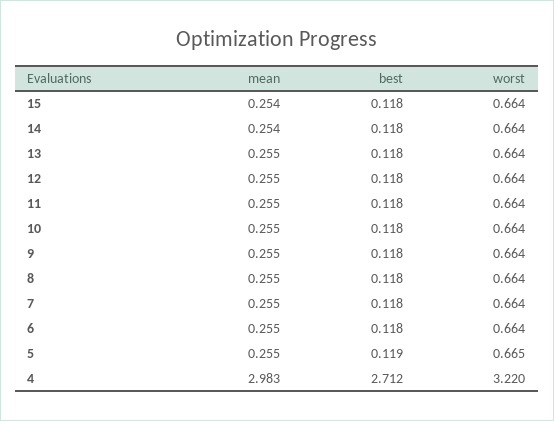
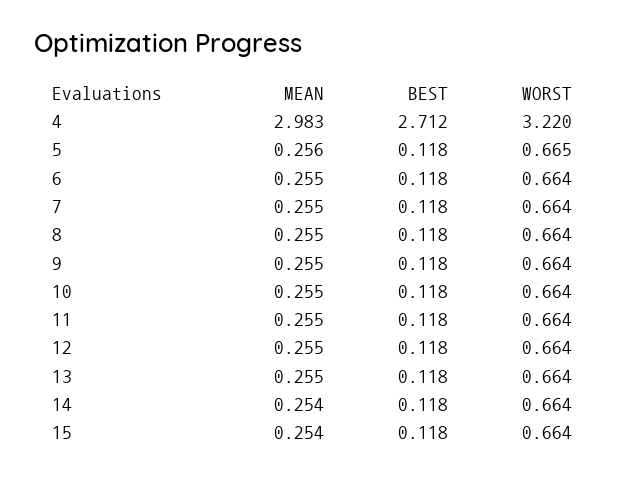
mean, 5: 0.255 -> 0.256
best, 5: 0.119 -> 0.118

